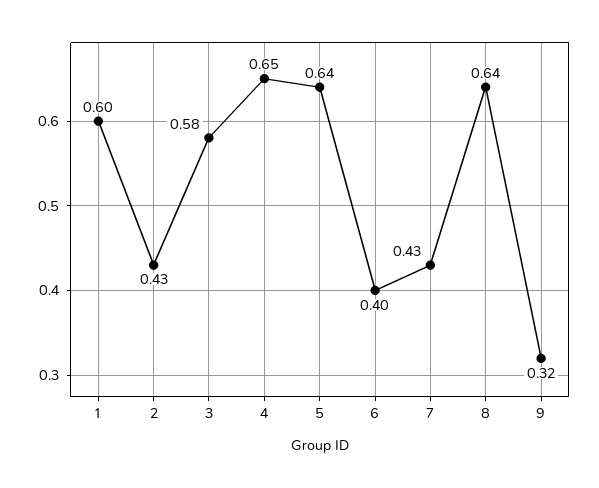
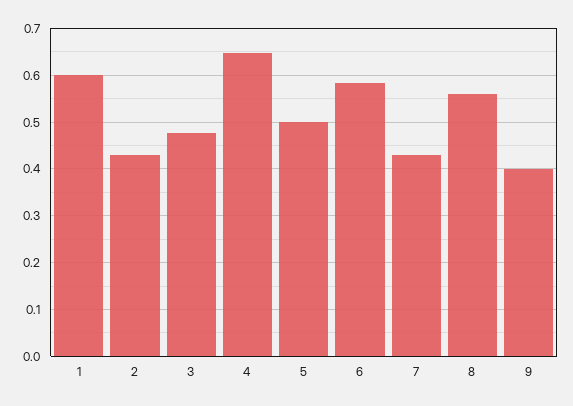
3: 0.58 -> 0.48
5: 0.64 -> 0.5
6: 0.4 -> 0.58
8: 0.64 -> 0.56
9: 0.32 -> 0.4

